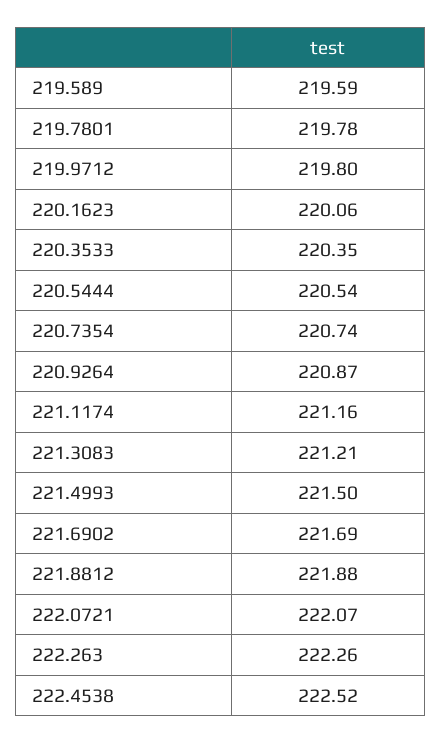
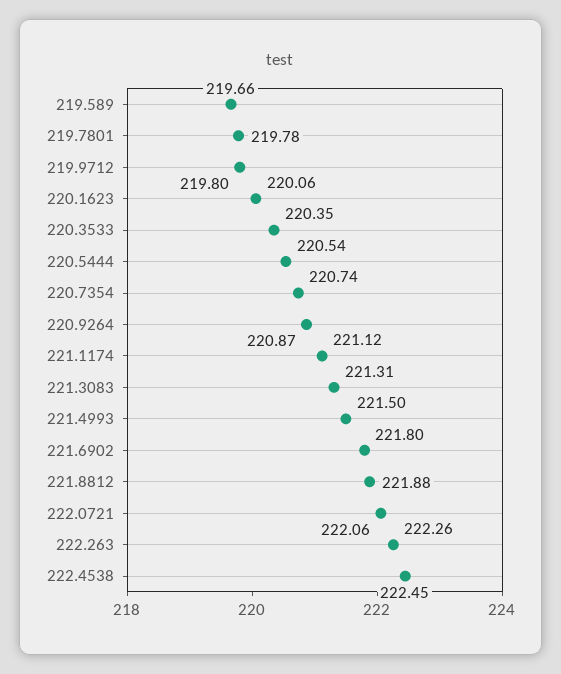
219.589: 219.59 -> 219.66
221.1174: 221.16 -> 221.12
221.3083: 221.21 -> 221.31
221.6902: 221.69 -> 221.8
222.0721: 222.07 -> 222.06
222.4538: 222.52 -> 222.45

